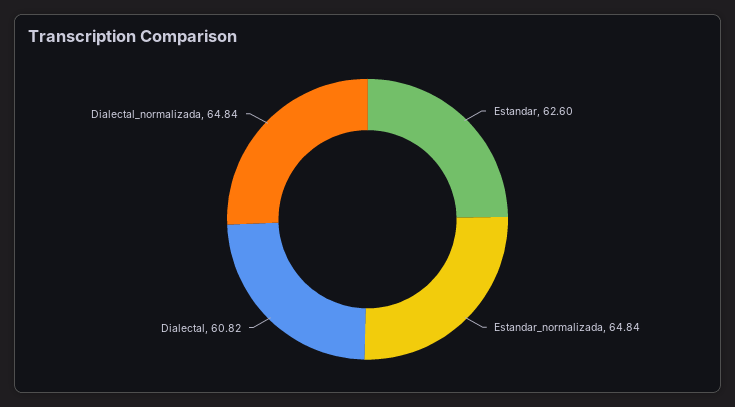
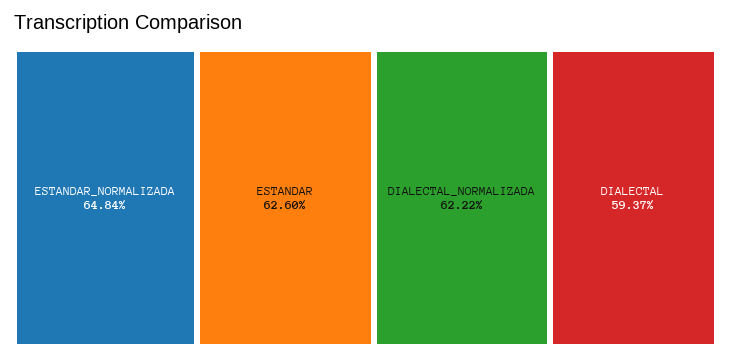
Dialectal: 60.82 -> 59.37
Dialectal_normalizada: 64.84 -> 62.22

